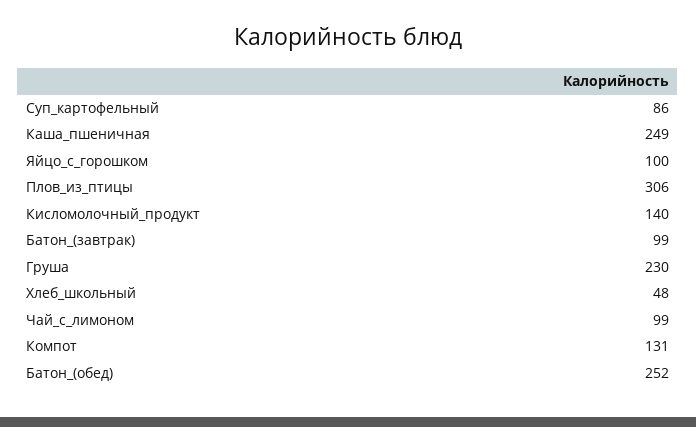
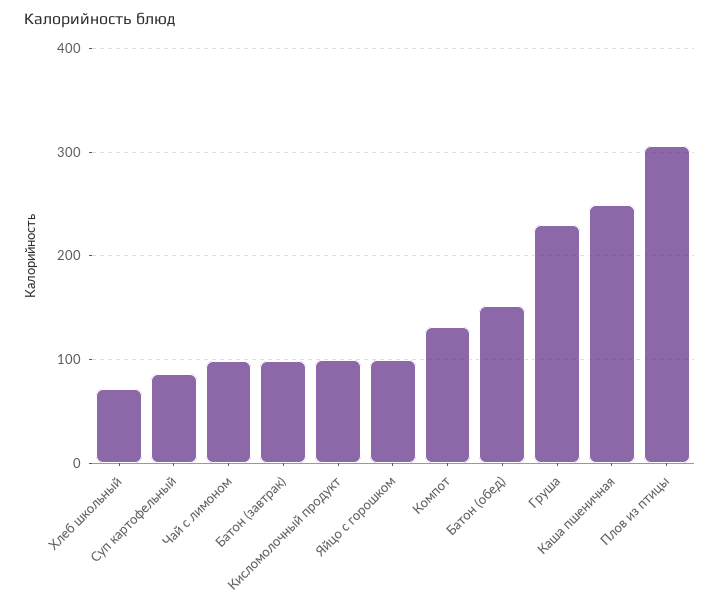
Кисломолочный_продукт: 140 -> 100
Хлеб_школьный: 48 -> 70
Батон_(обед): 252 -> 150

